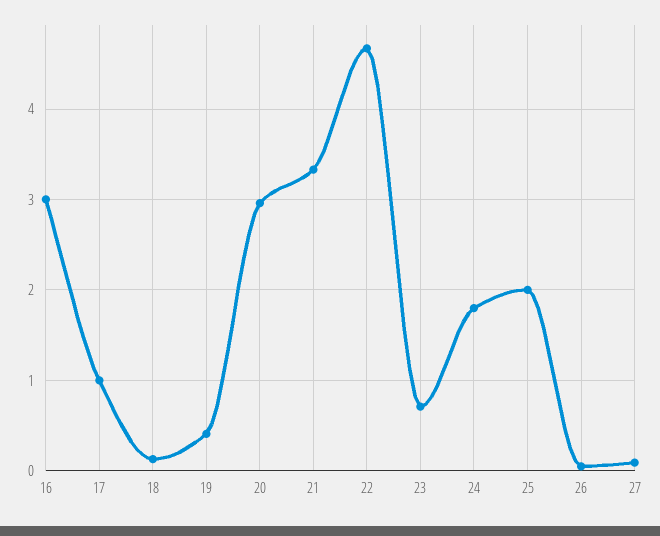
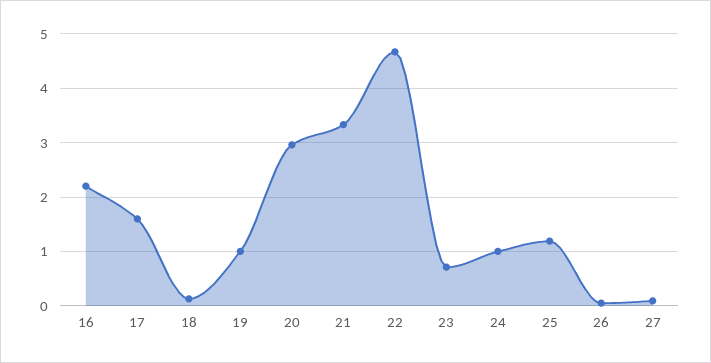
16: 3 -> 2.2
17: 1 -> 1.6
19: 0.4 -> 1
24: 1.8 -> 1
25: 2 -> 1.2

